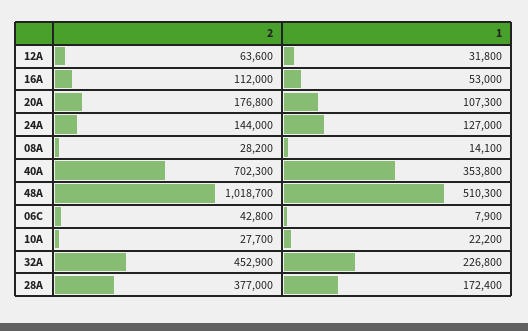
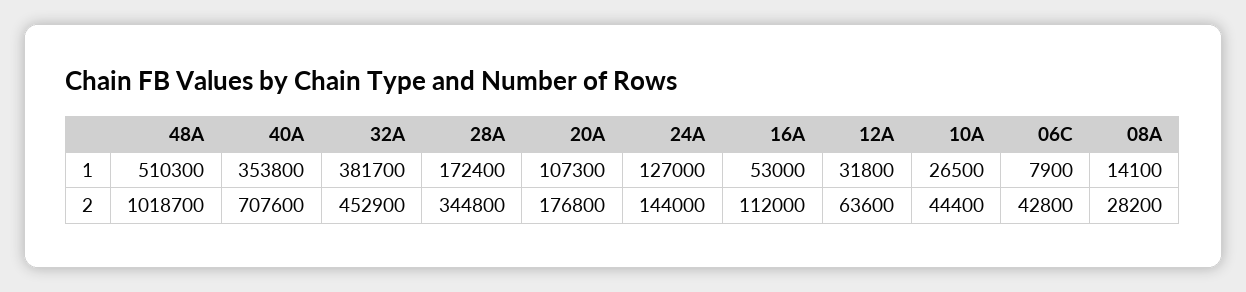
2, 40A: 702300 -> 707600
2, 10A: 27700 -> 44400
1, 10A: 22200 -> 26500
1, 32A: 226800 -> 381700
2, 28A: 377000 -> 344800

